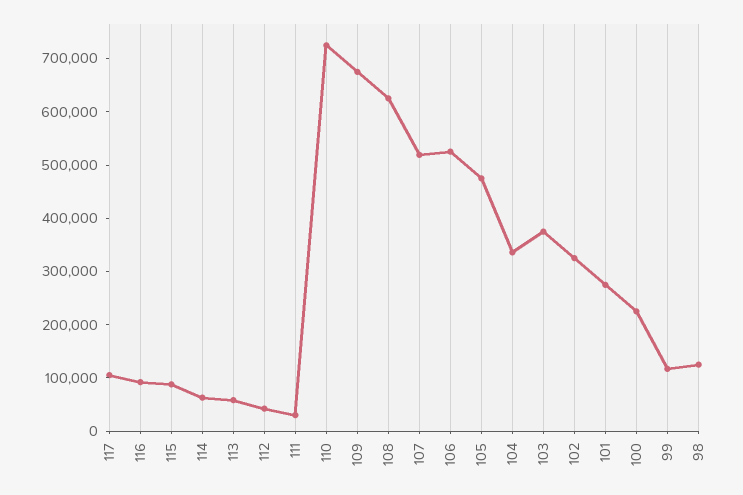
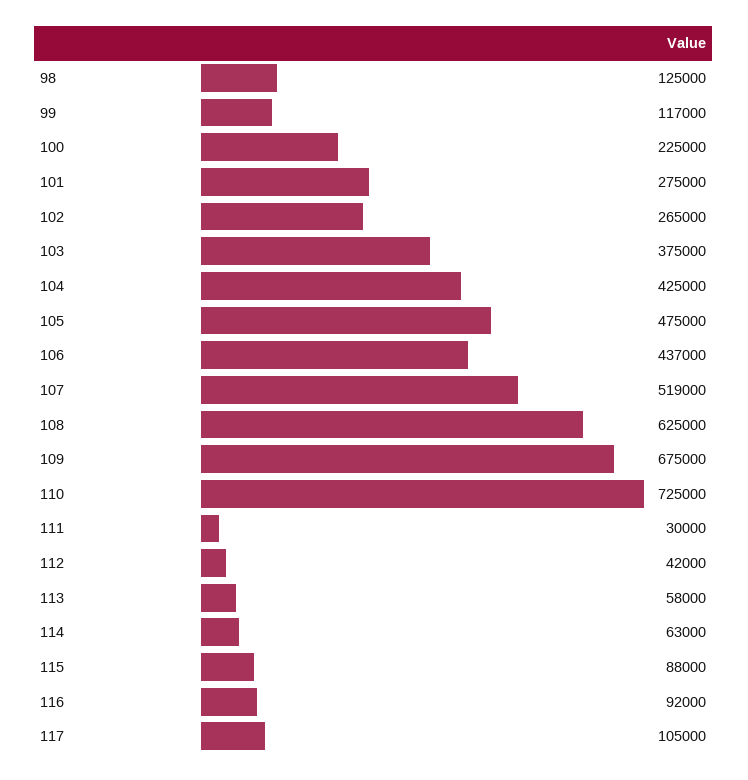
106: 520000 -> 437000
104: 340000 -> 425000
102: 320000 -> 265000

